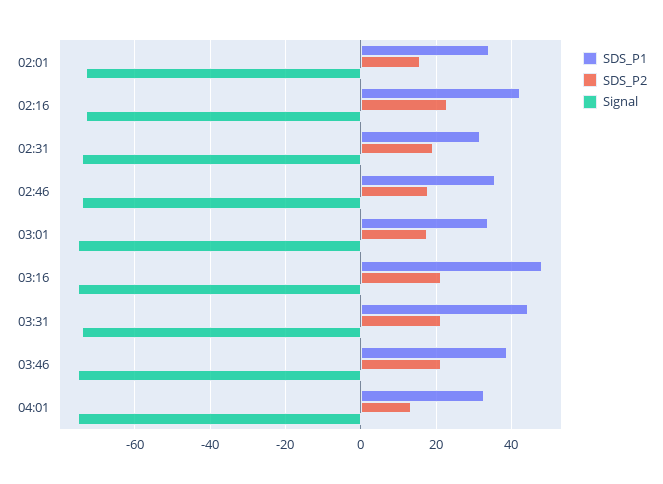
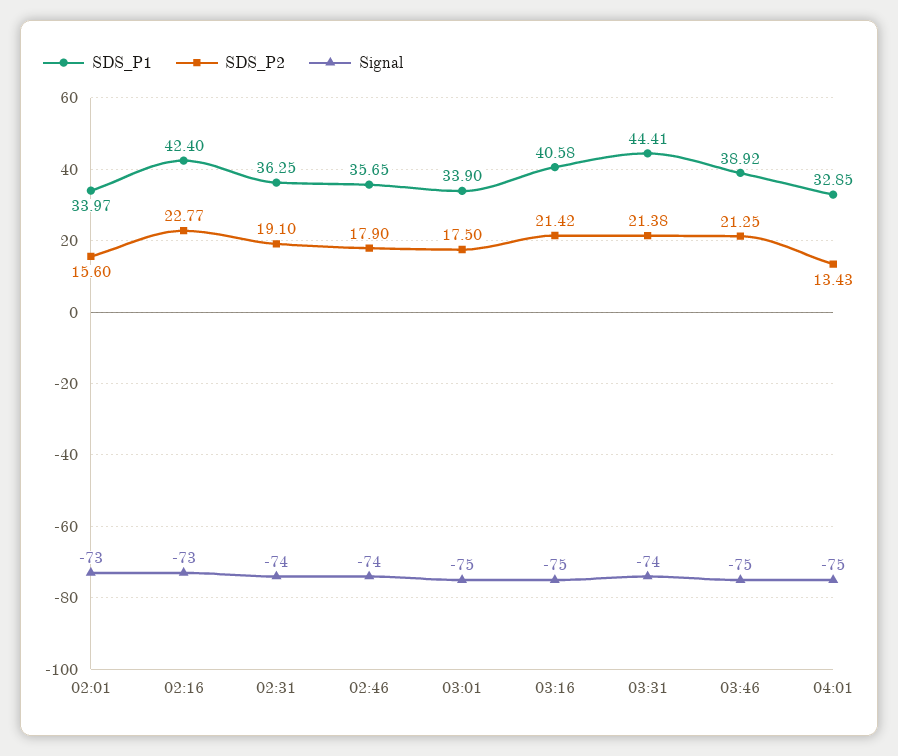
SDS_P1, 02:31: 32 -> 36.25
SDS_P1, 03:16: 48 -> 40.58

